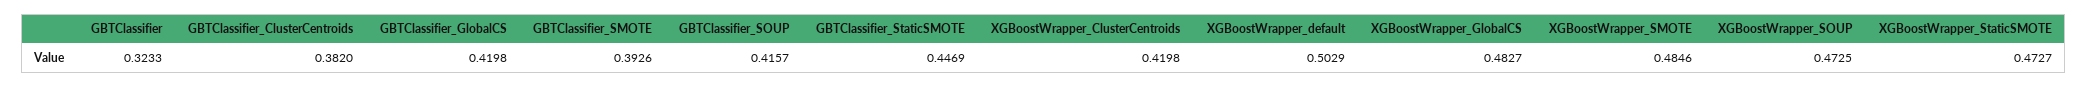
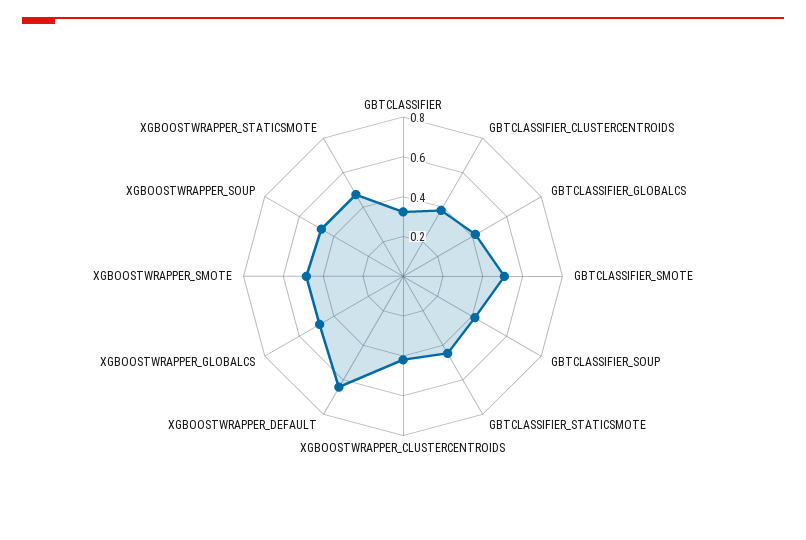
GBTClassifier_SMOTE: 0.3926 -> 0.5
XGBoostWrapper_default: 0.5029 -> 0.65

